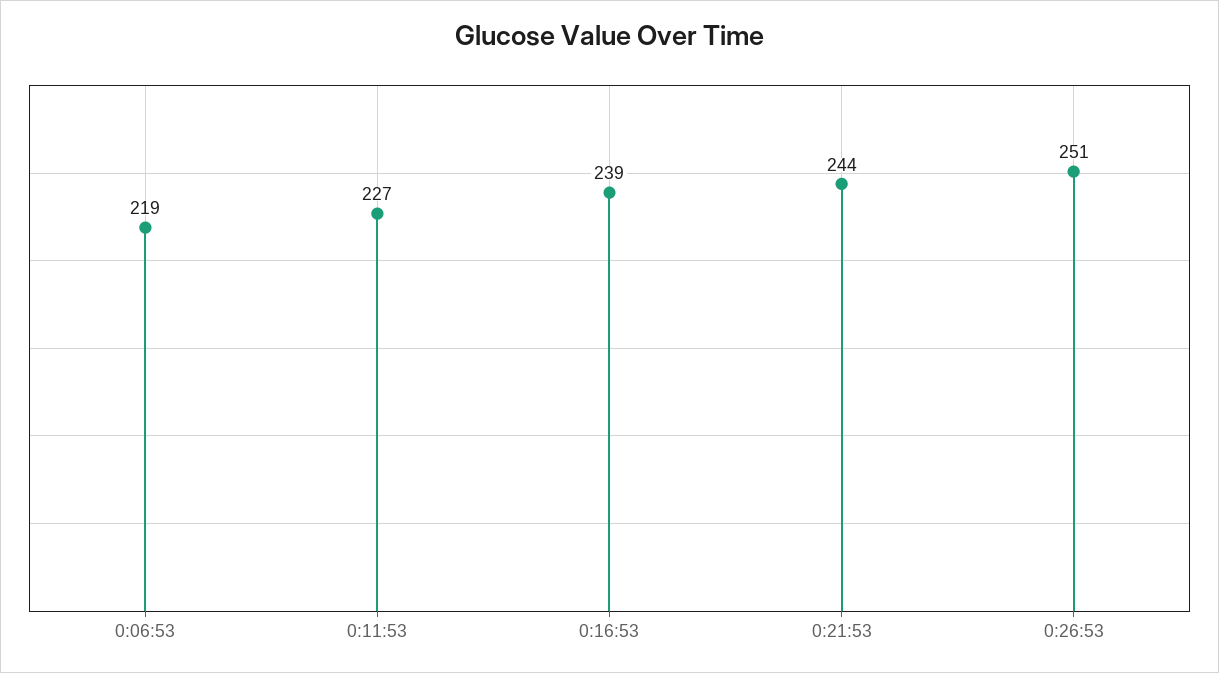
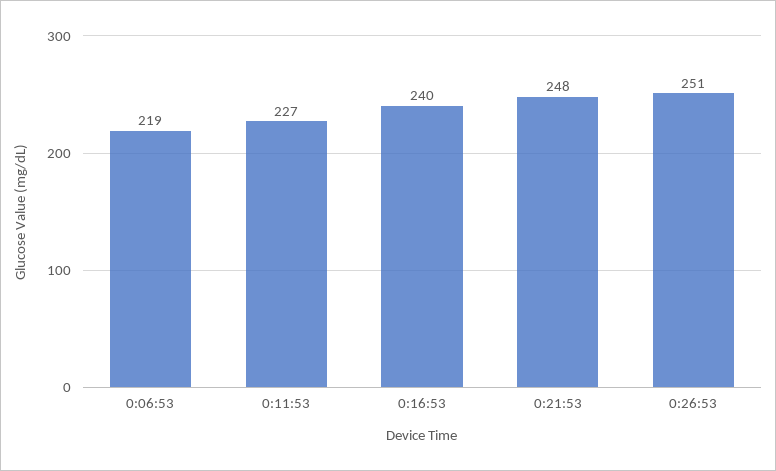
0:16:53: 239 -> 240
0:21:53: 244 -> 248

